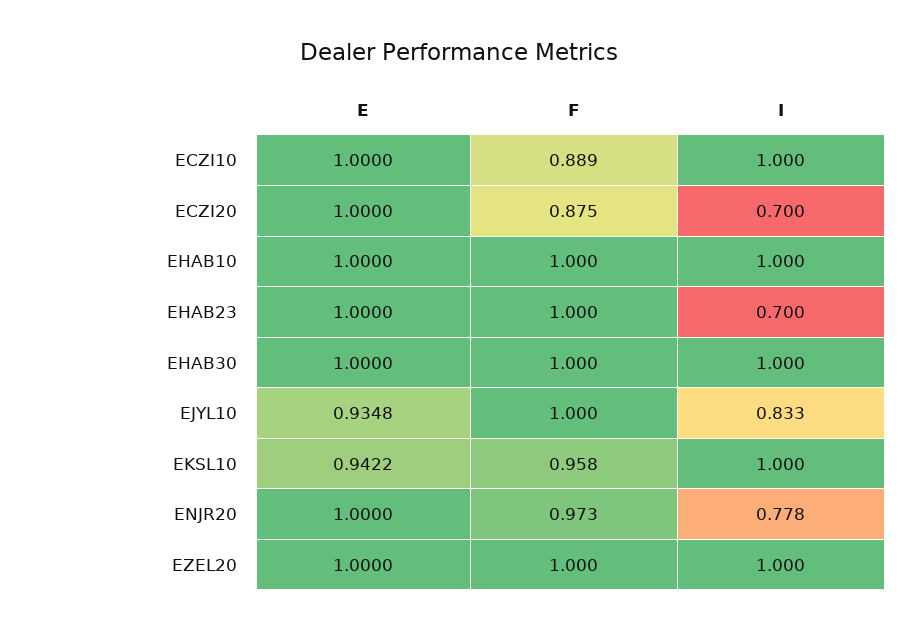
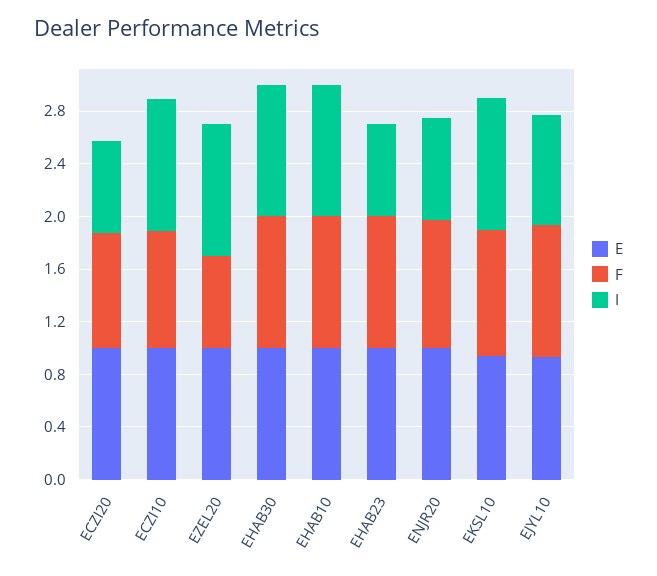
F, EZEL20: 1 -> 0.7

